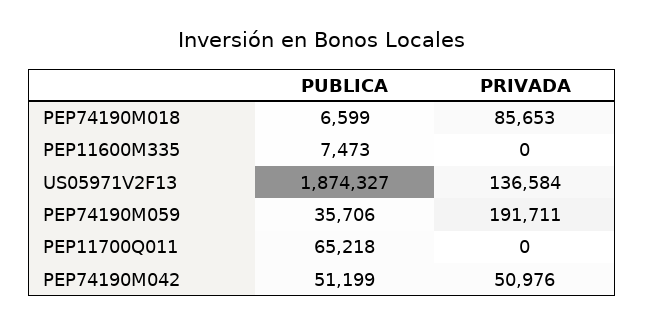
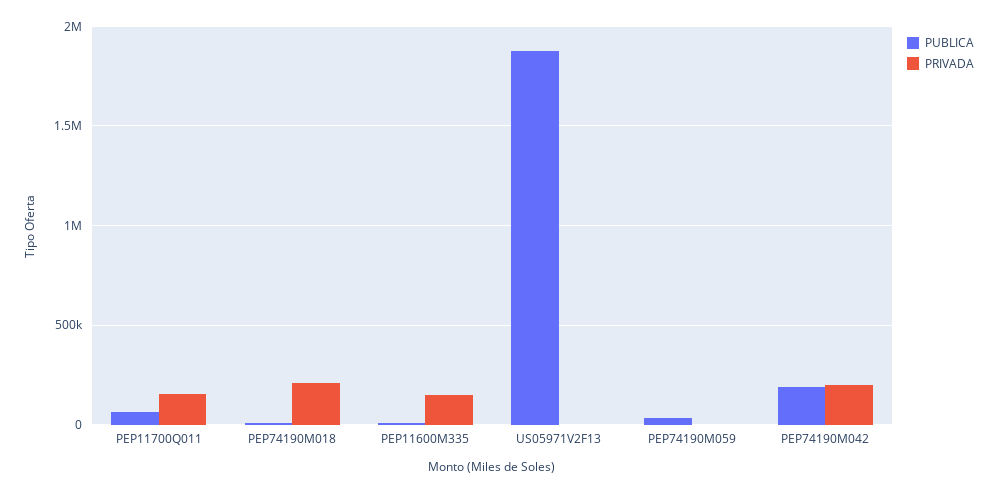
PRIVADA, PEP74190M018: 85653 -> 200000
PRIVADA, PEP11600M335: 0 -> 150000
PRIVADA, US05971V2F13: 136584 -> 0
PRIVADA, PEP74190M059: 191711 -> 0
PRIVADA, PEP11700Q011: 0 -> 150000
PUBLICA, PEP74190M042: 51199 -> 200000
PRIVADA, PEP74190M042: 50976 -> 200000

